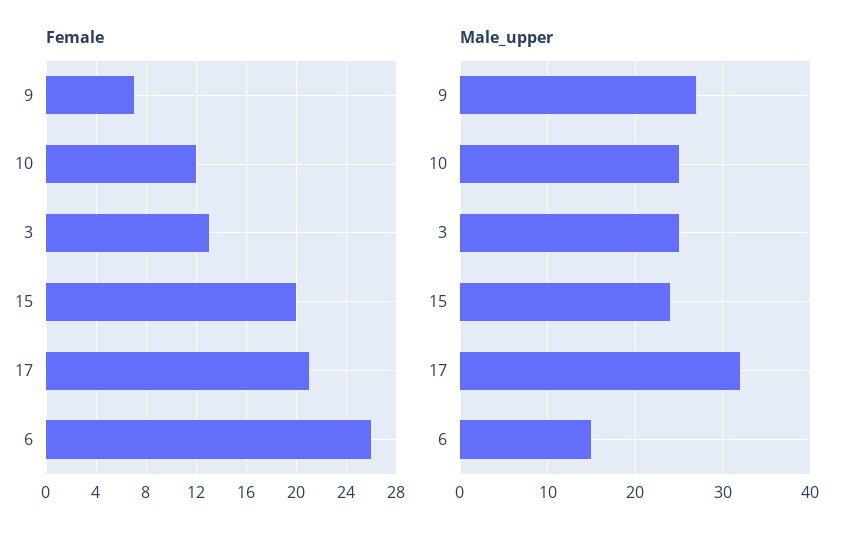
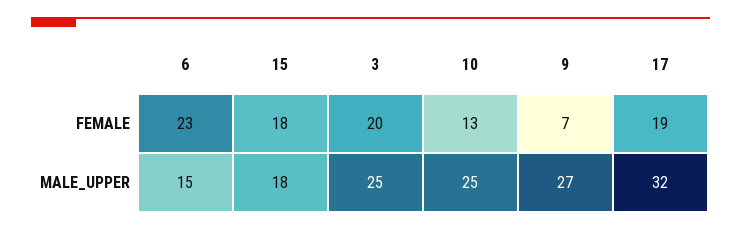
Female, 10: 12 -> 13
Female, 3: 13 -> 20
Female, 15: 20 -> 18
Female, 17: 21 -> 19
Female, 6: 26 -> 23
Male_upper, 15: 24 -> 18

